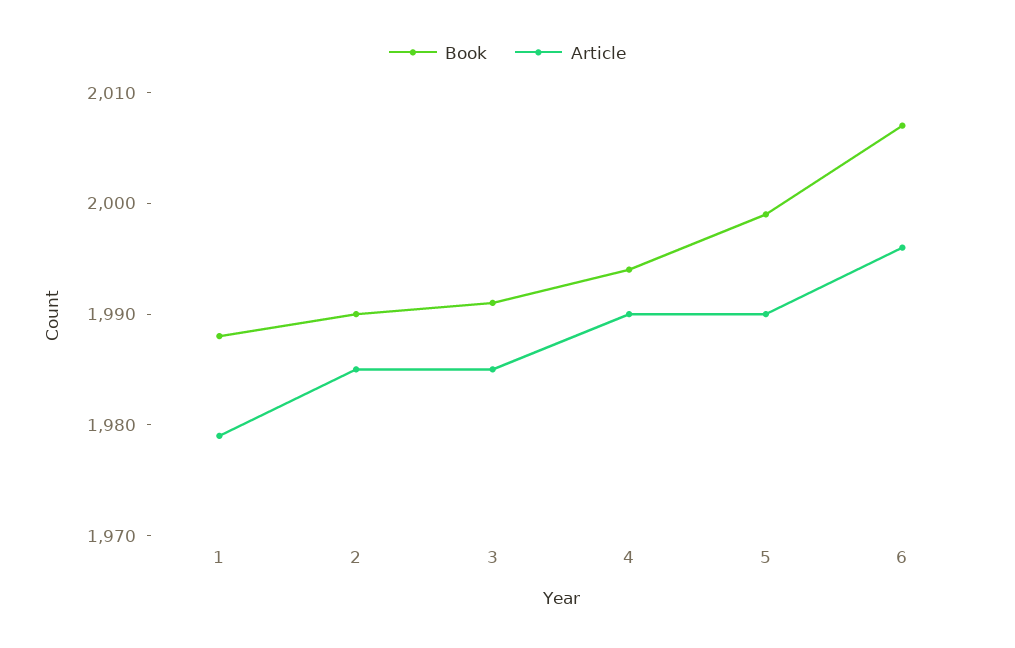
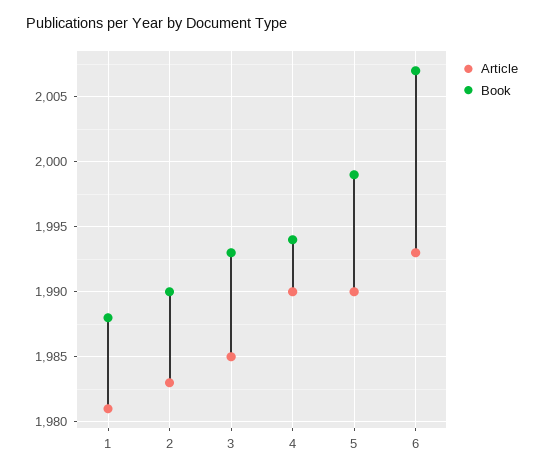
Article, 1: 1979 -> 1981
Article, 2: 1985 -> 1983
Book, 3: 1991 -> 1993
Article, 6: 1996 -> 1993

